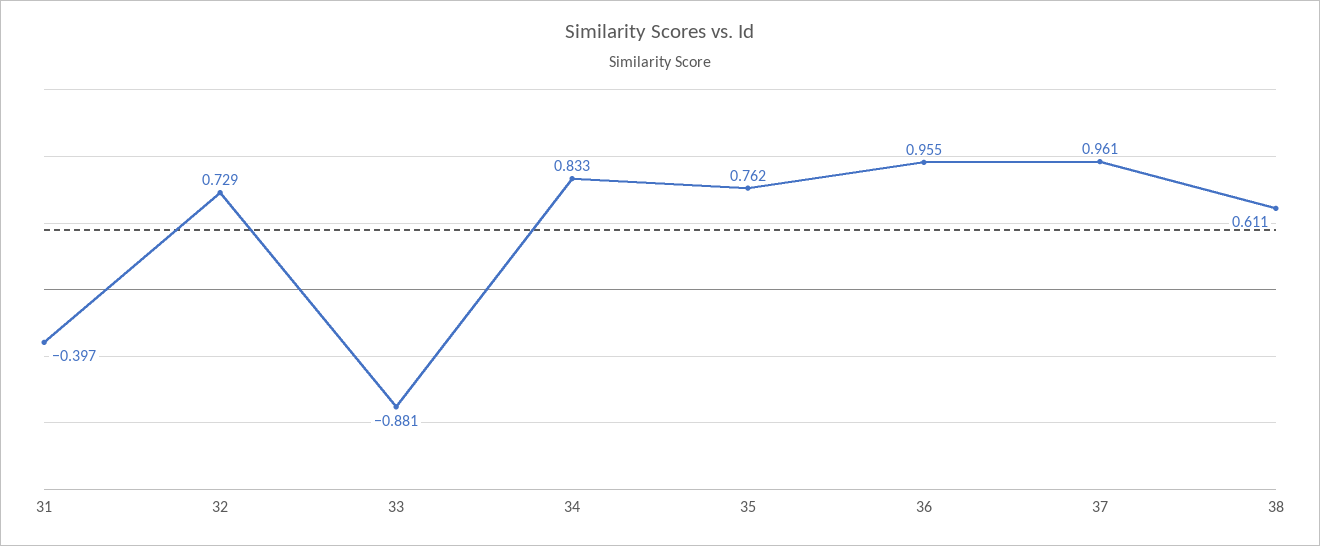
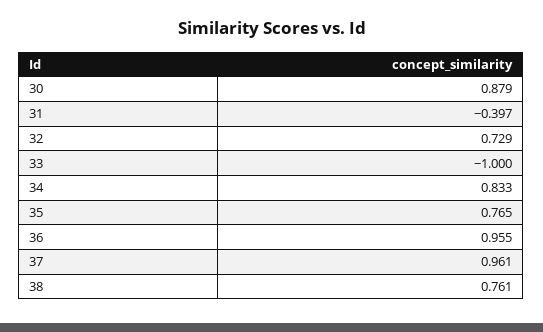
33: -0.881 -> -1
35: 0.762 -> 0.765
38: 0.611 -> 0.761
30: none -> 0.879

